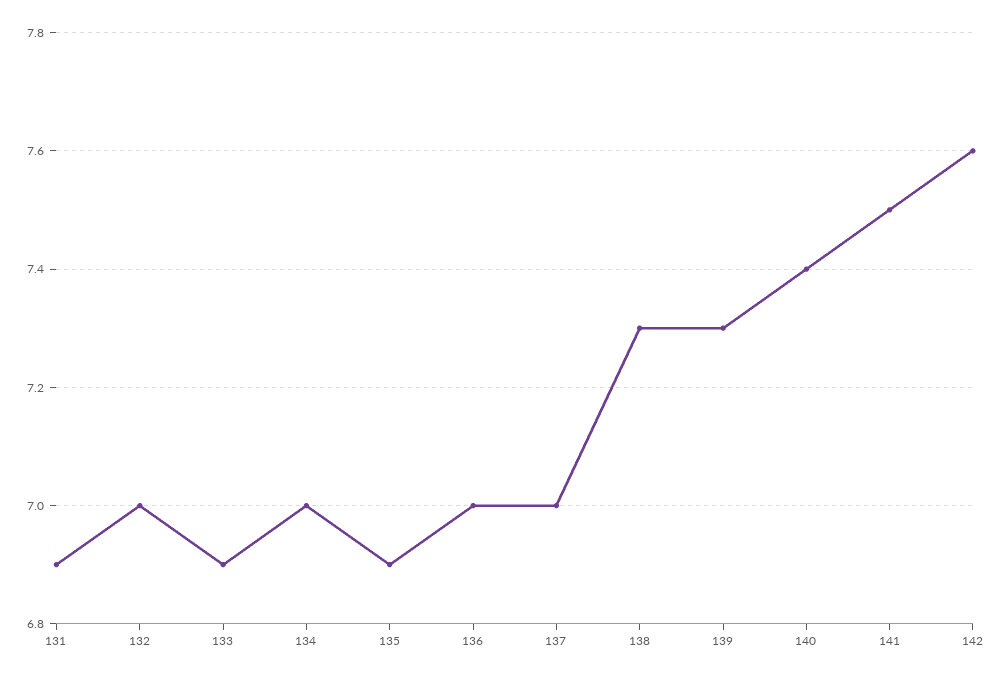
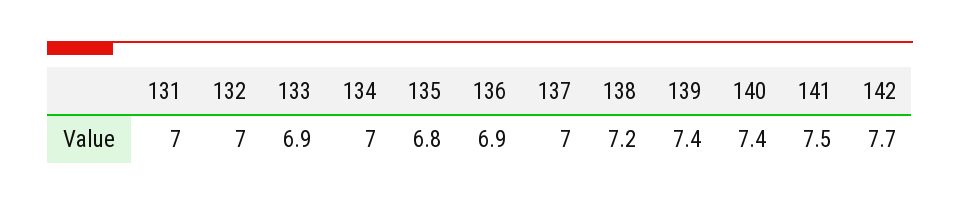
131: 6.9 -> 7
135: 6.9 -> 6.8
136: 7 -> 6.9
138: 7.3 -> 7.2
139: 7.3 -> 7.4
142: 7.6 -> 7.7

